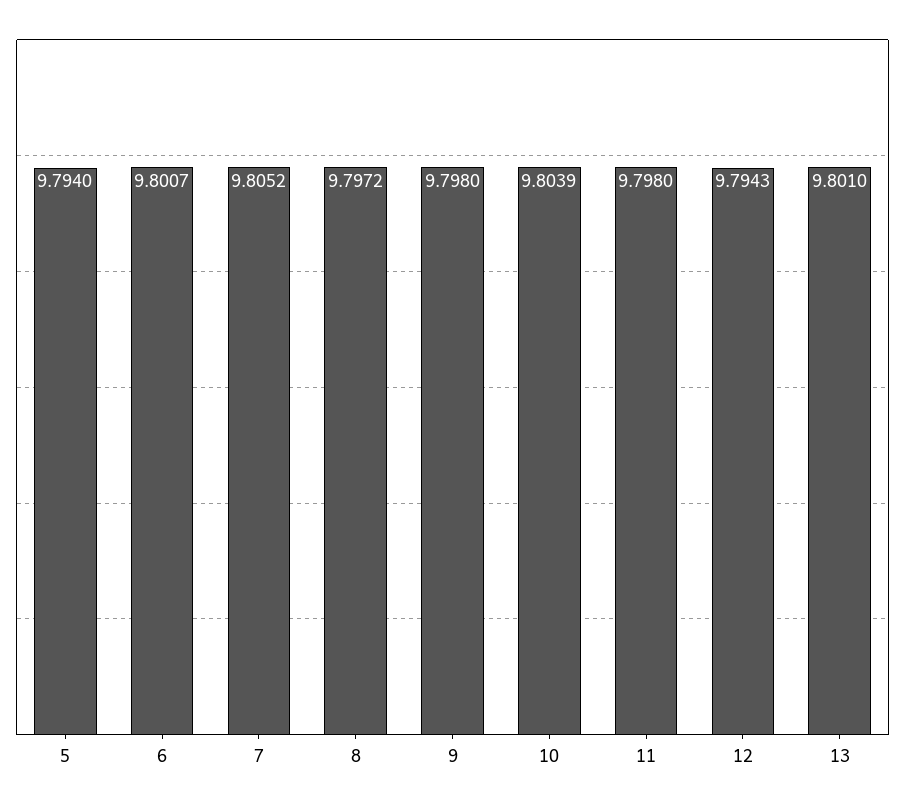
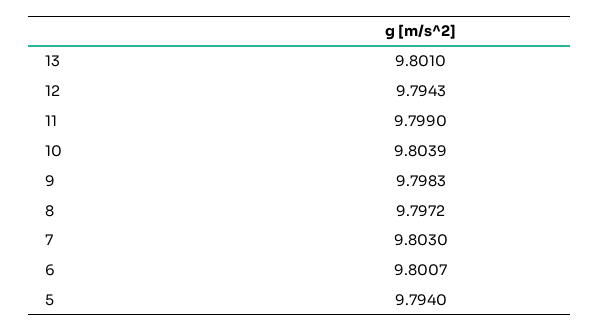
7: 9.8052 -> 9.803
9: 9.798 -> 9.7983
11: 9.798 -> 9.799

